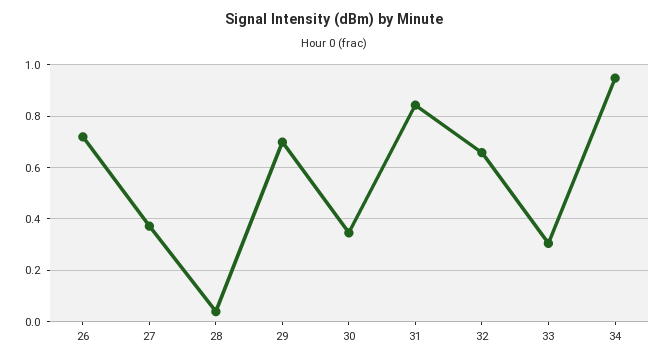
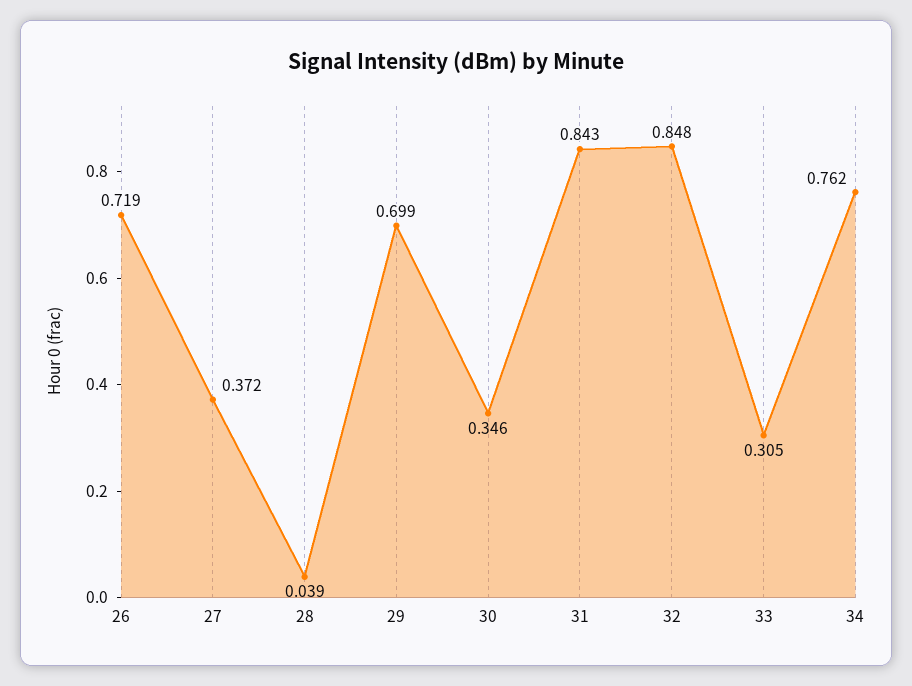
32: 0.65 -> 0.848
34: 0.95 -> 0.762

